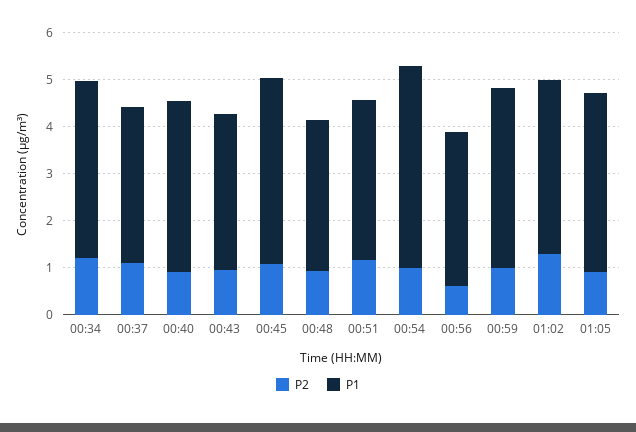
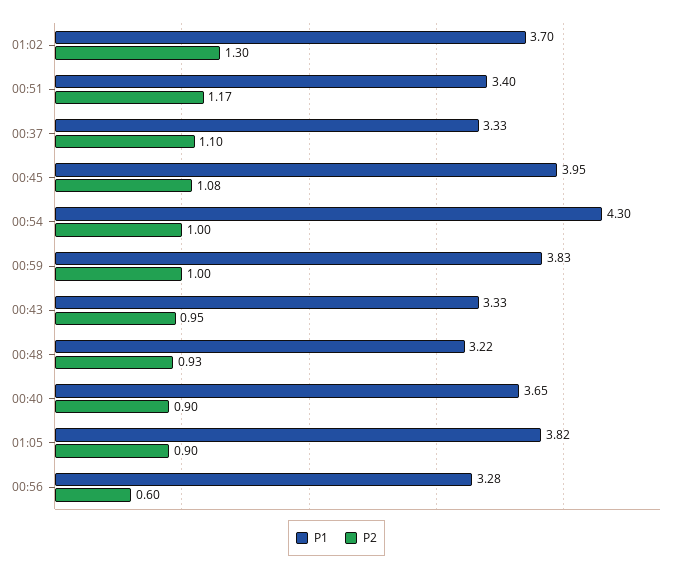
P2, 00:34: 1.2 -> none
P1, 00:34: 3.8 -> none

